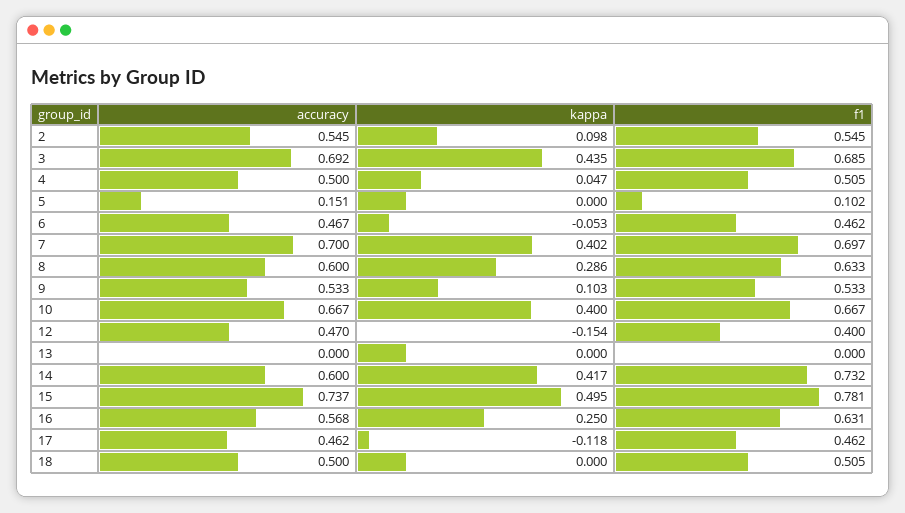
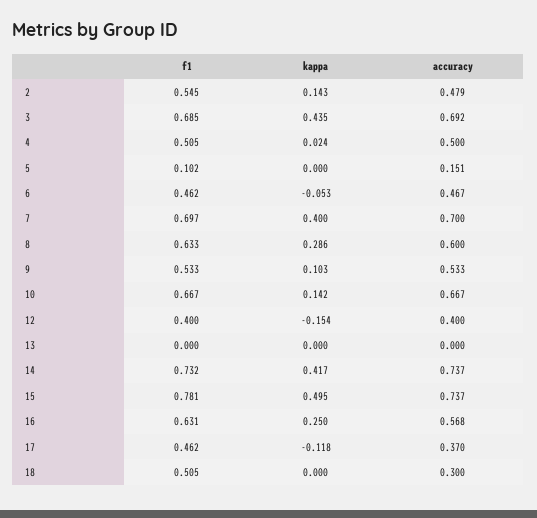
accuracy, 2: 0.545 -> 0.479
kappa, 2: 0.098 -> 0.143
kappa, 4: 0.047 -> 0.024
kappa, 7: 0.402 -> 0.4
kappa, 10: 0.4 -> 0.142
accuracy, 12: 0.47 -> 0.4
accuracy, 14: 0.6 -> 0.737
accuracy, 17: 0.462 -> 0.37
accuracy, 18: 0.5 -> 0.3

